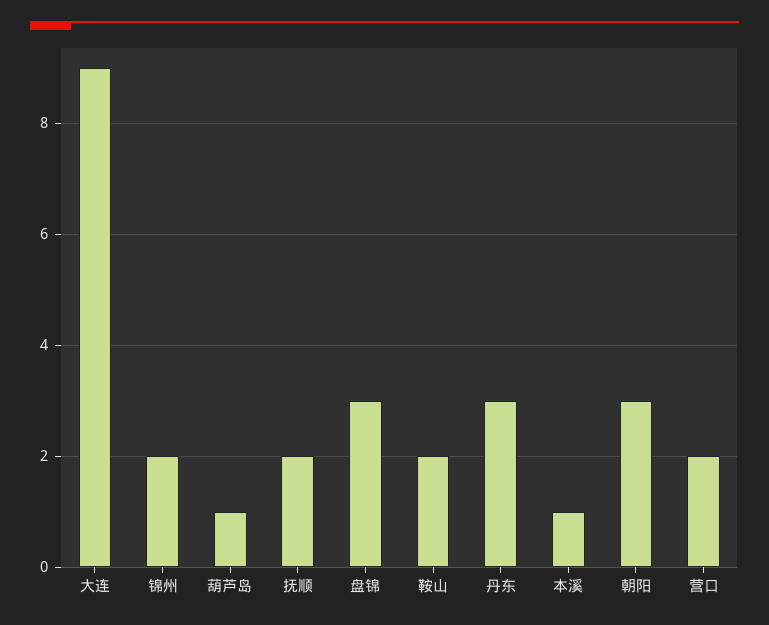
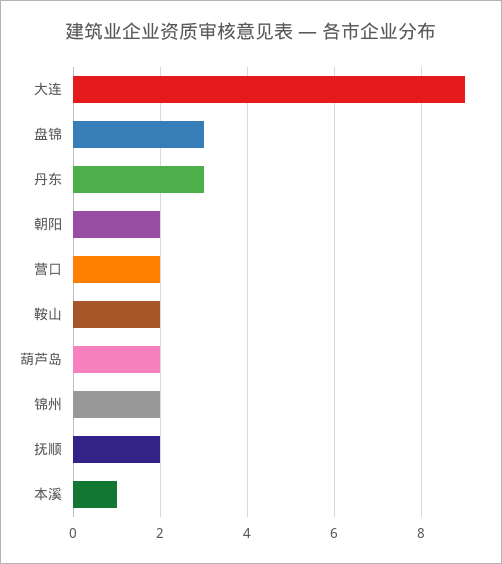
葫芦岛: 1 -> 2
朝阳: 3 -> 2

